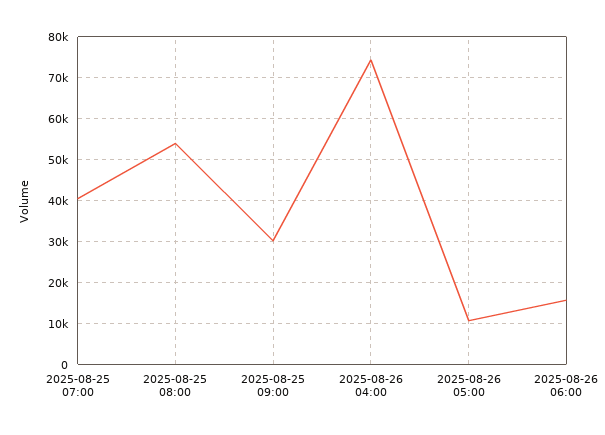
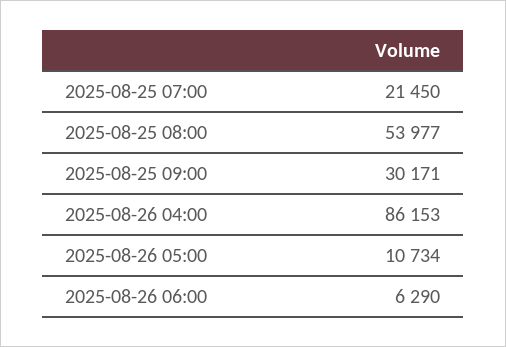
2025-08-25 07:00: 40000 -> 21450
2025-08-26 04:00: 74000 -> 86153
2025-08-26 06:00: 16000 -> 6290

